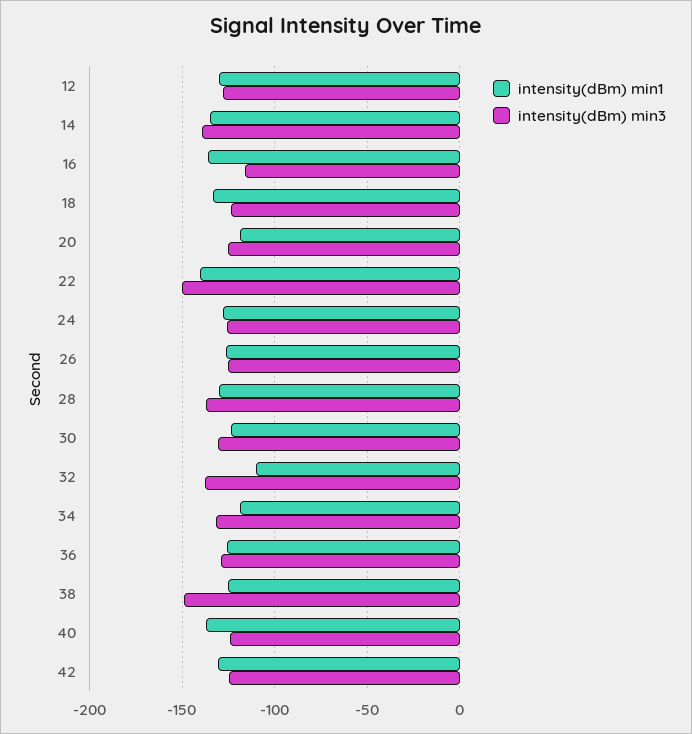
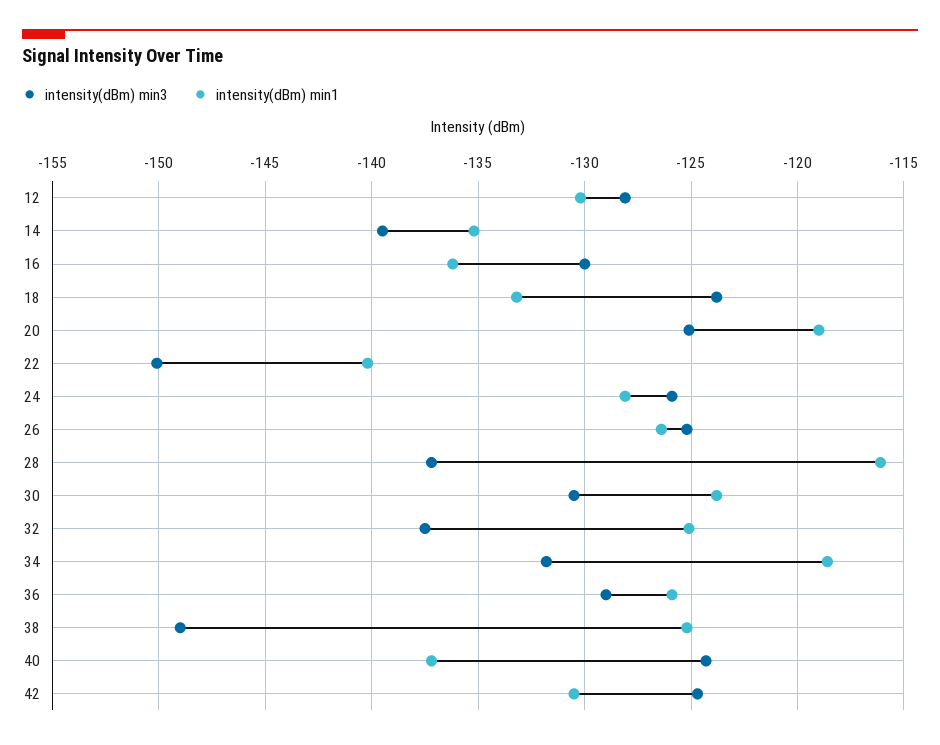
intensity(dBm) min3, 16: -115 -> -130
intensity(dBm) min1, 28: -130 -> -116
intensity(dBm) min1, 32: -110 -> -125

